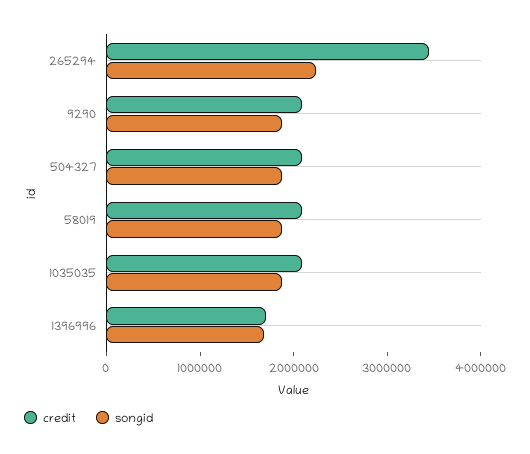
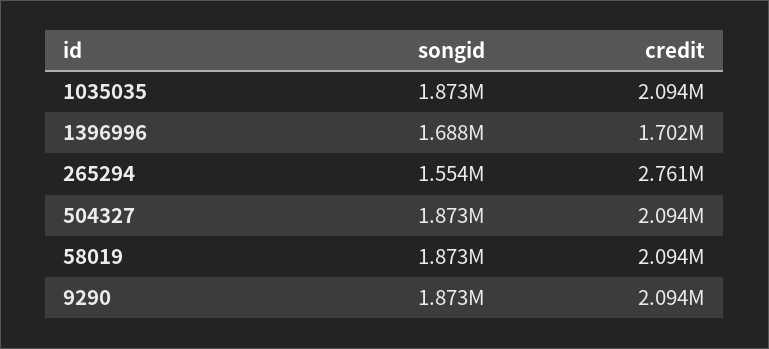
credit, 265294: 3400000 -> 2761000
songid, 265294: 2200000 -> 1554000

